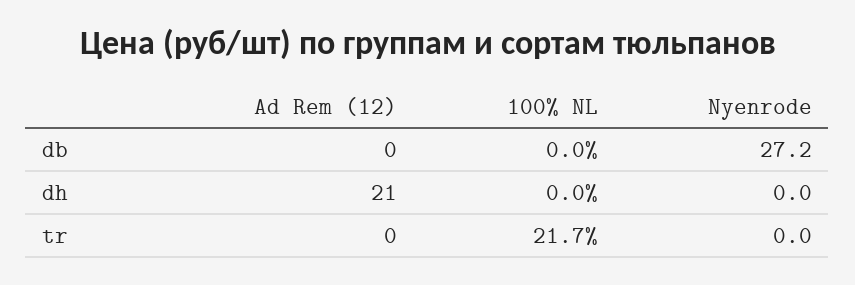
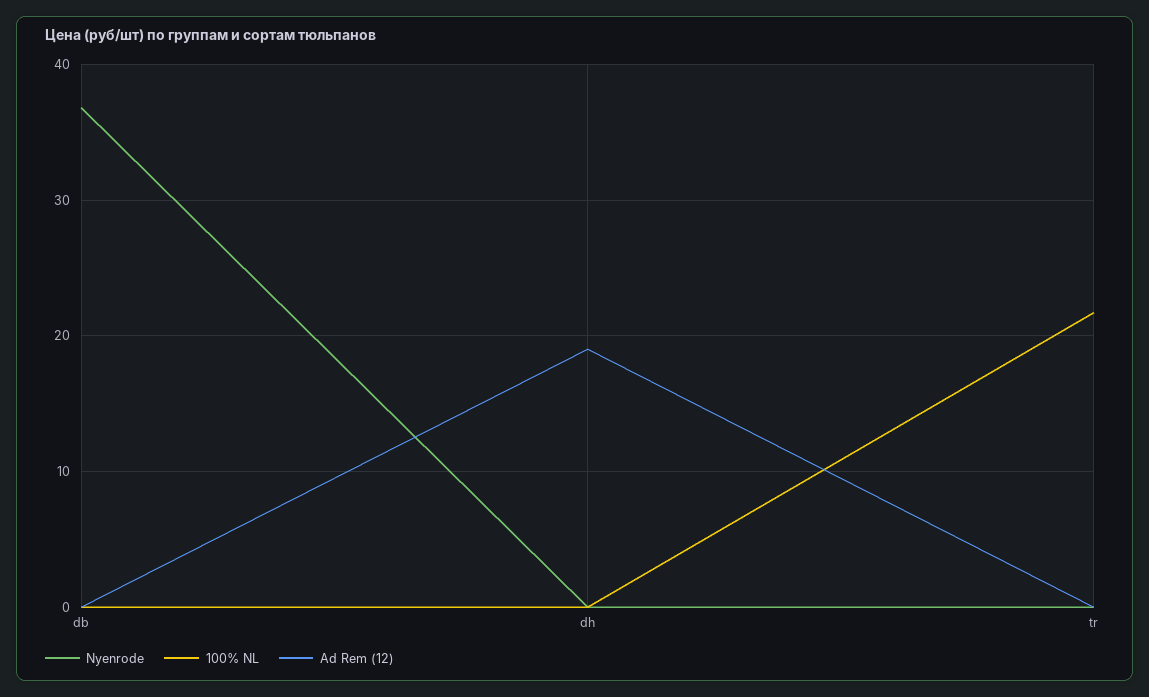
Nyenrode, db: 27.2 -> 37
Ad Rem (12), dh: 21 -> 19

